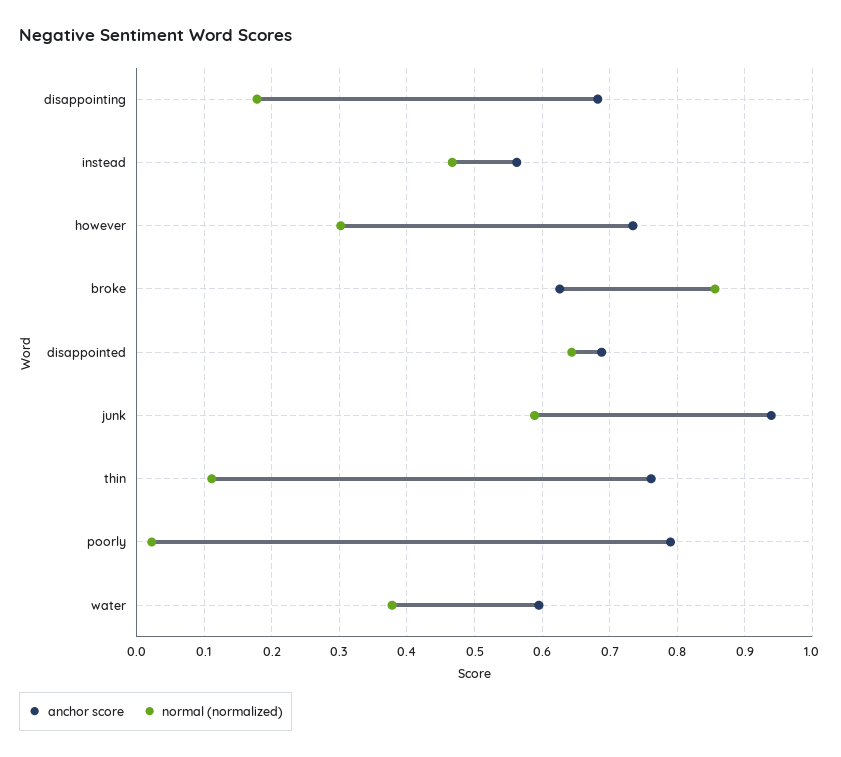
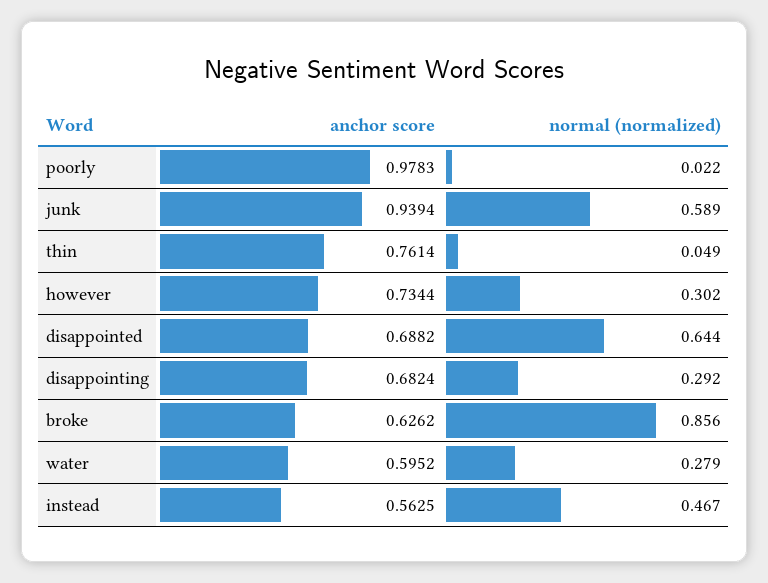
normal (normalized), disappointing: 0.18 -> 0.292
normal (normalized), thin: 0.11 -> 0.049
anchor score, poorly: 0.79 -> 0.9783
normal (normalized), water: 0.38 -> 0.279

